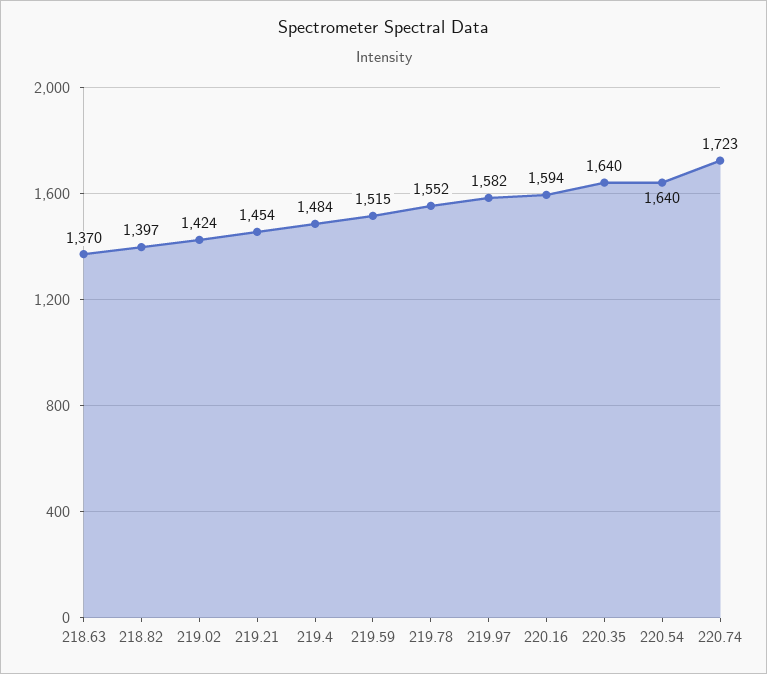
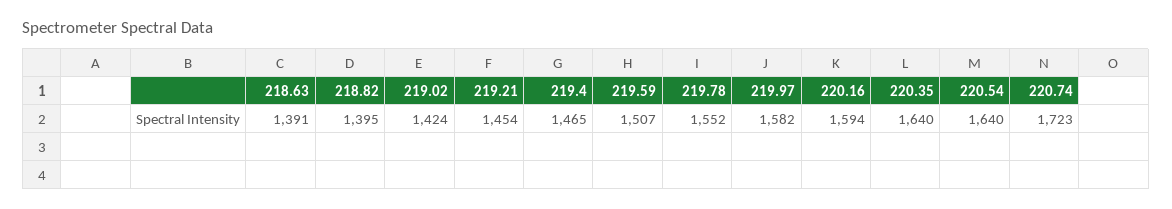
218.63: 1370 -> 1391
218.82: 1397 -> 1395
219.4: 1484 -> 1465
219.59: 1515 -> 1507

